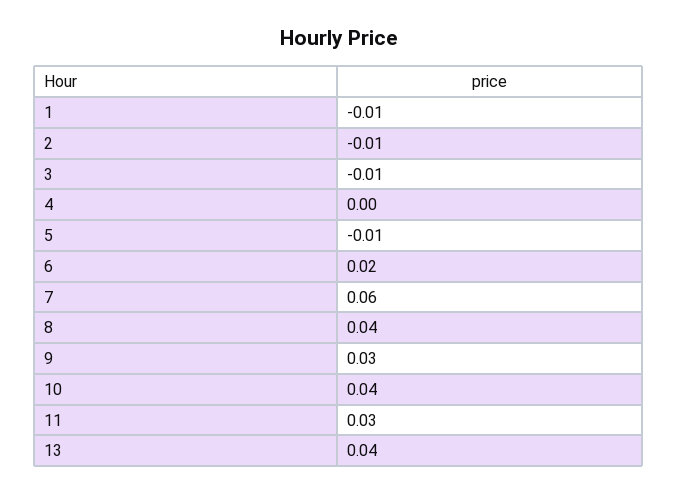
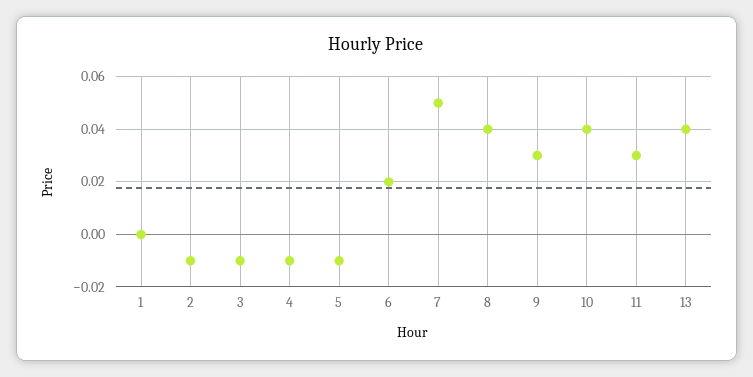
1: -0.01 -> 0
4: 0 -> -0.01
7: 0.06 -> 0.05

